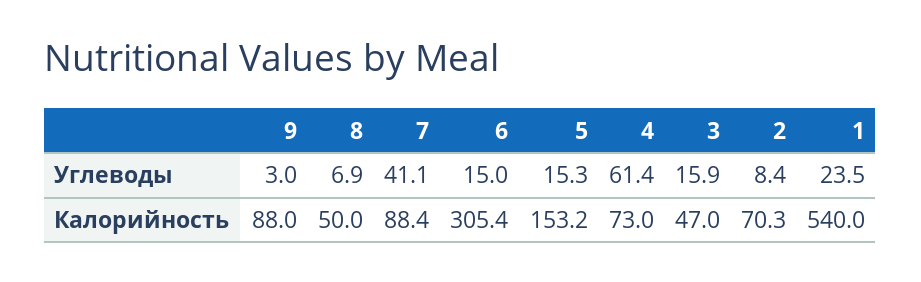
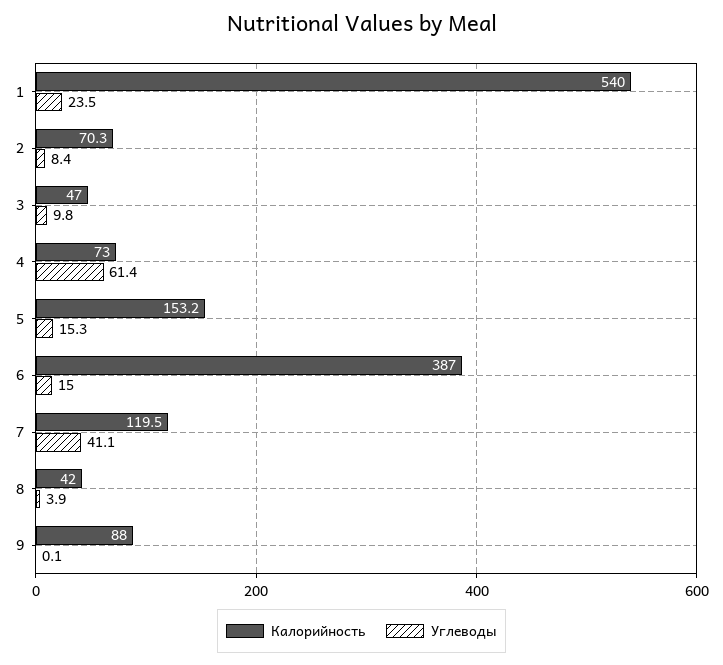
Углеводы, 9: 3 -> 0.1
Углеводы, 8: 6.9 -> 3.9
Углеводы, 3: 15.9 -> 9.8
Калорийность, 8: 50 -> 42
Калорийность, 7: 88.4 -> 119.5
Калорийность, 6: 305.4 -> 387

